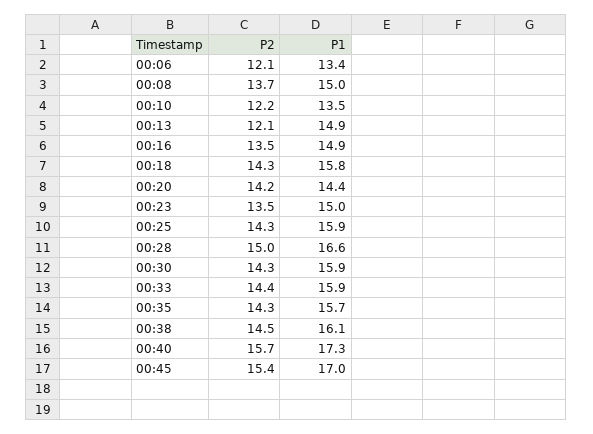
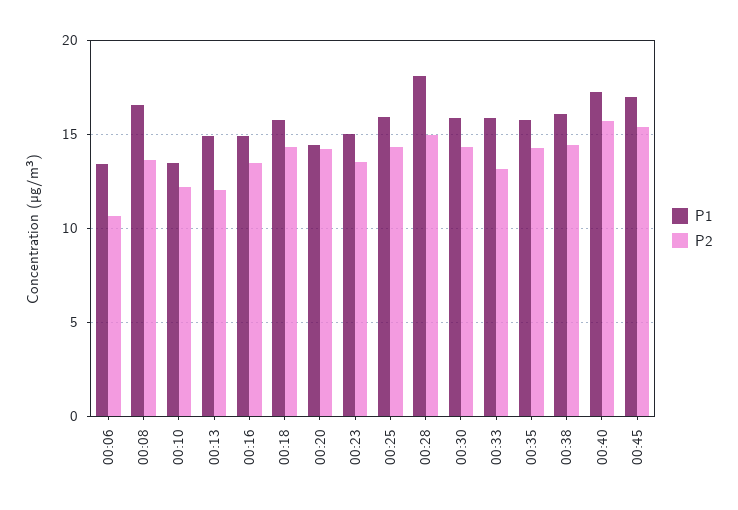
P2, 00:06: 12.1 -> 10.5
P1, 00:08: 15 -> 16.5
P1, 00:28: 16.6 -> 18
P2, 00:33: 14.4 -> 13

